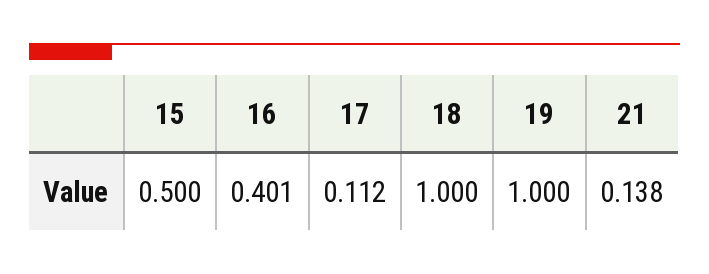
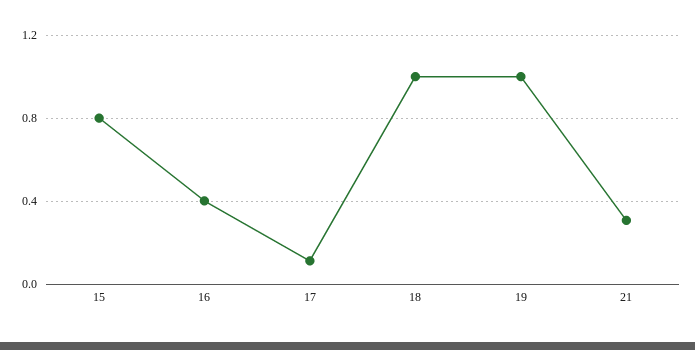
15: 0.5 -> 0.8
21: 0.138 -> 0.3

